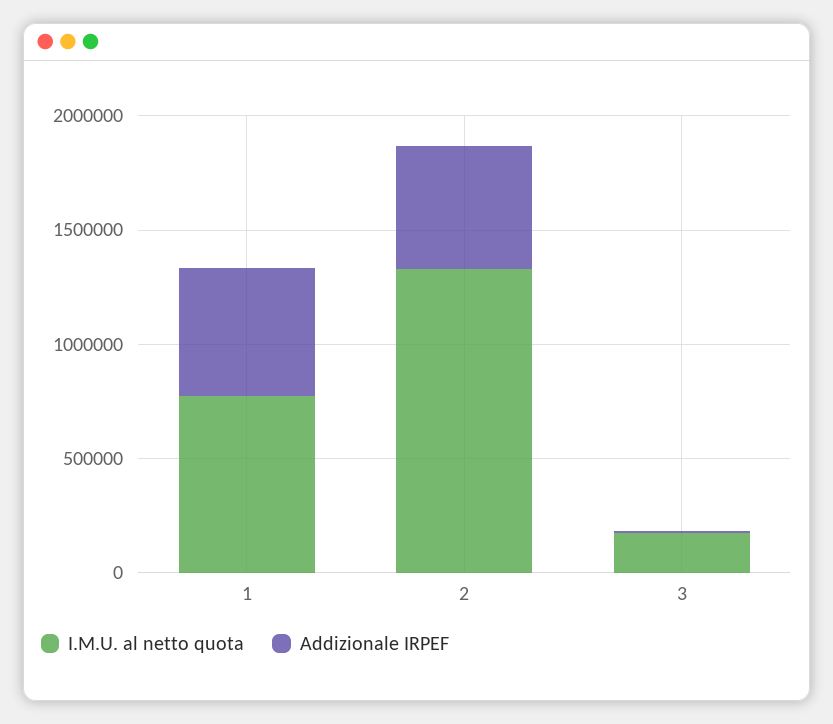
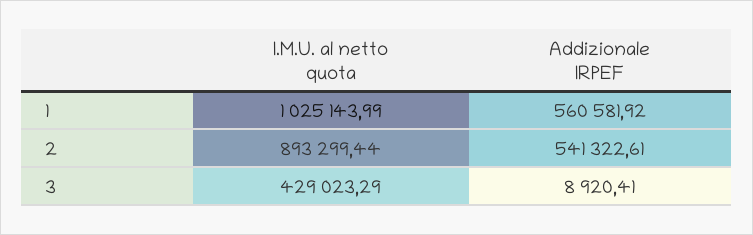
I.M.U. al netto quota, 1: 800000 -> 1025143.99
I.M.U. al netto quota, 2: 1300000 -> 893299.44
I.M.U. al netto quota, 3: 200000 -> 429023.29

